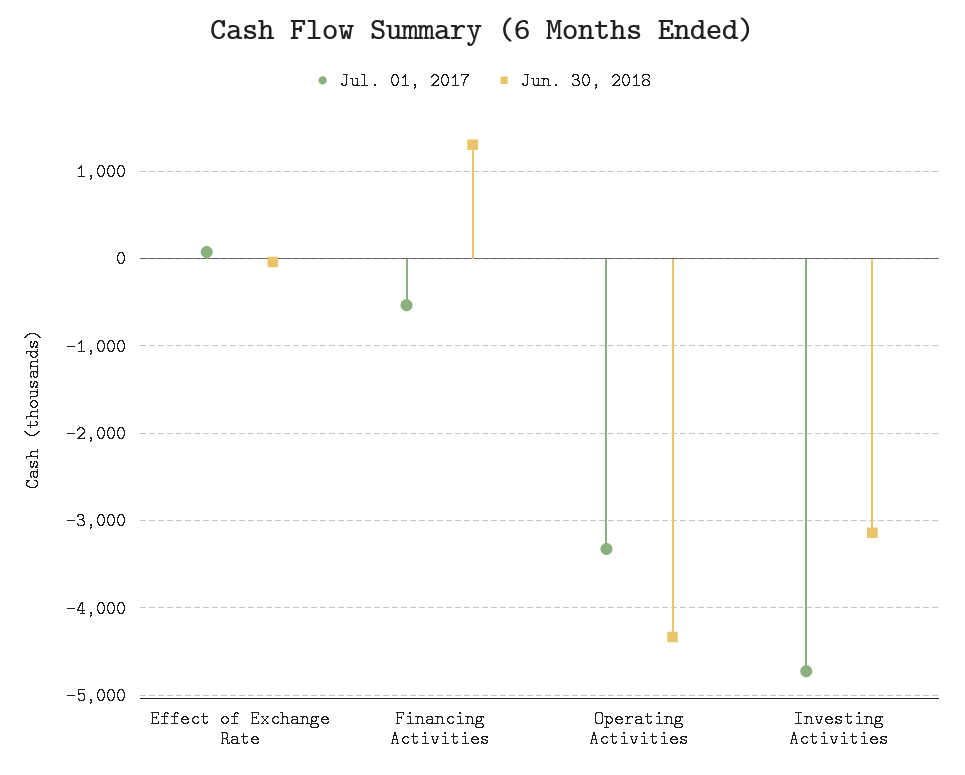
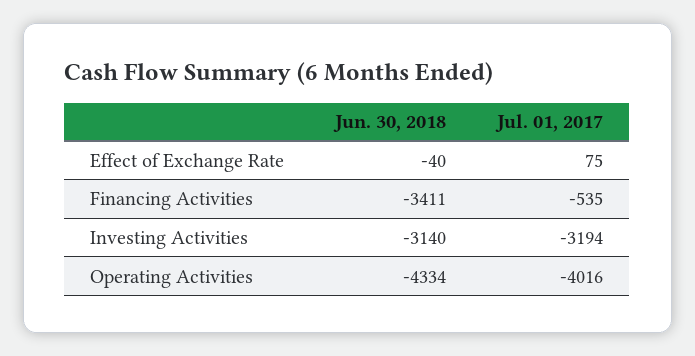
Jun. 30, 2018, Financing Activities: 1300 -> -3411
Jul. 01, 2017, Operating Activities: -3300 -> -4016
Jul. 01, 2017, Investing Activities: -4700 -> -3194

